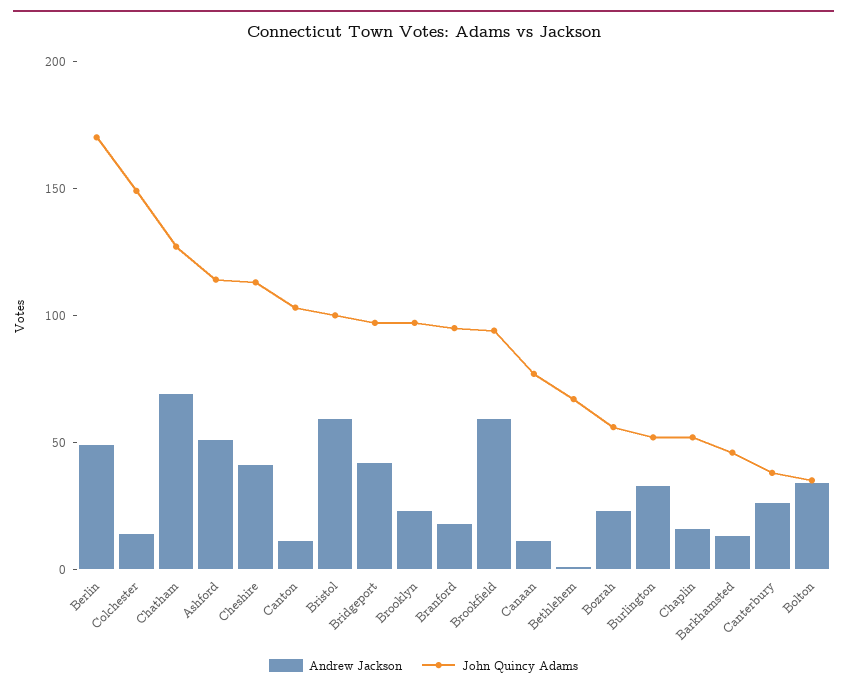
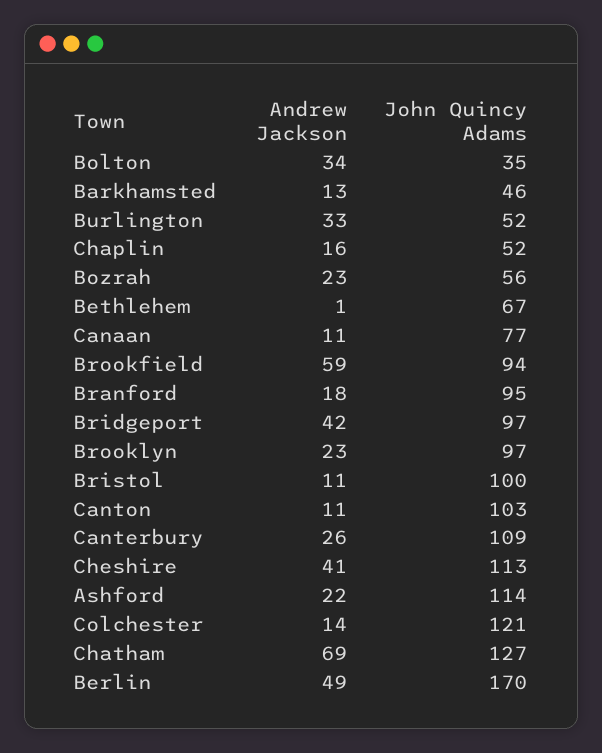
John Quincy Adams, Colchester: 150 -> 121
Andrew Jackson, Ashford: 50 -> 22
Andrew Jackson, Bristol: 60 -> 11
John Quincy Adams, Canterbury: 40 -> 109

